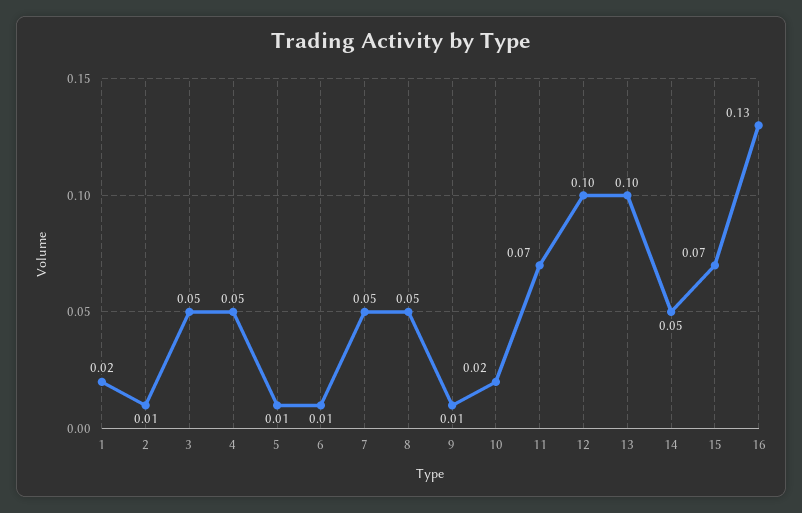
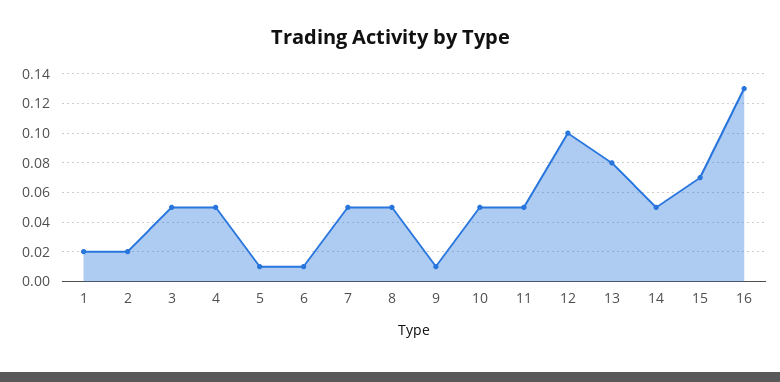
2: 0.01 -> 0.02
10: 0.02 -> 0.05
11: 0.07 -> 0.05
13: 0.1 -> 0.08

